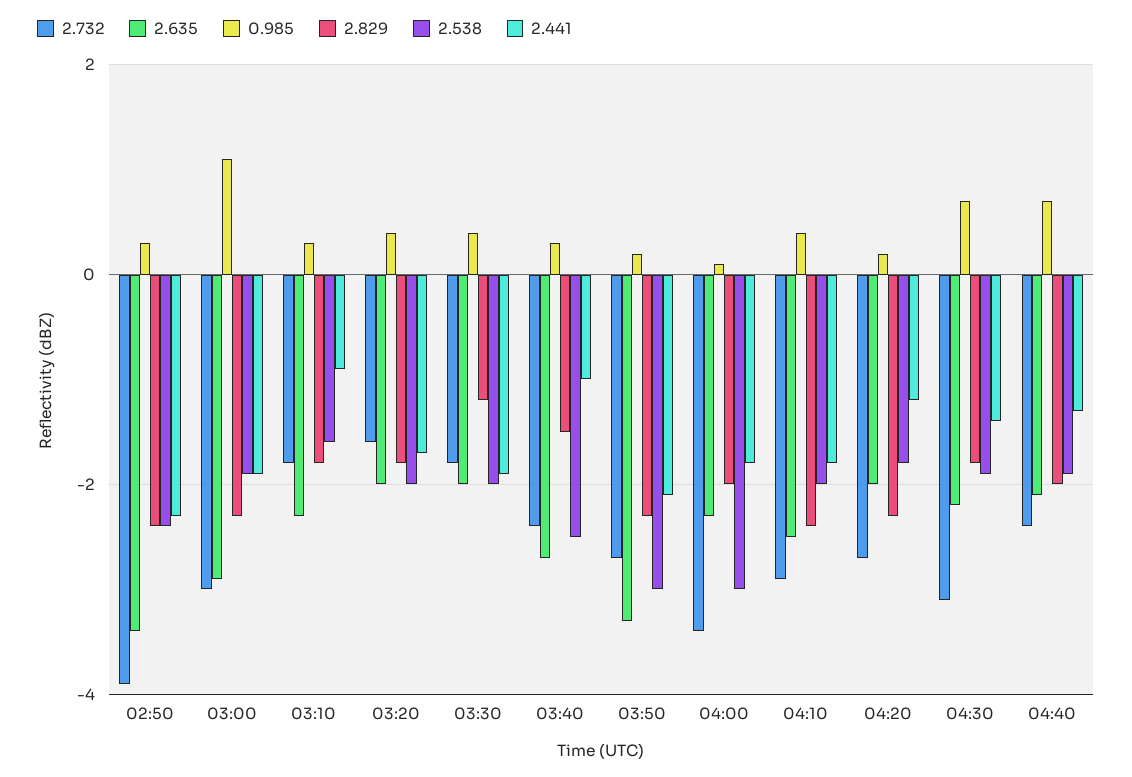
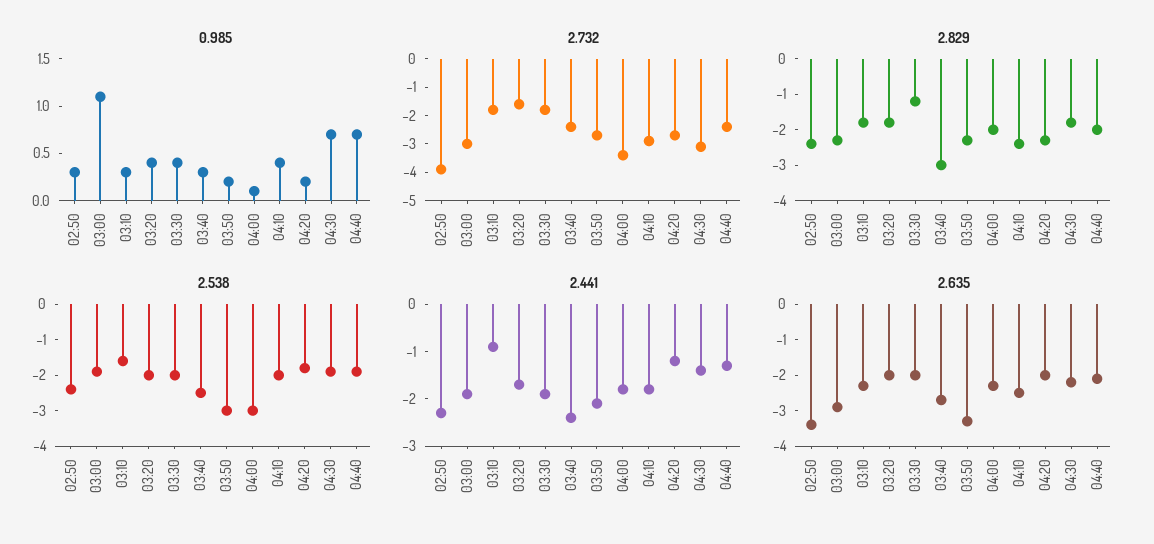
2.829, 03:40: -1.5 -> -3
2.441, 03:40: -1 -> -2.5

